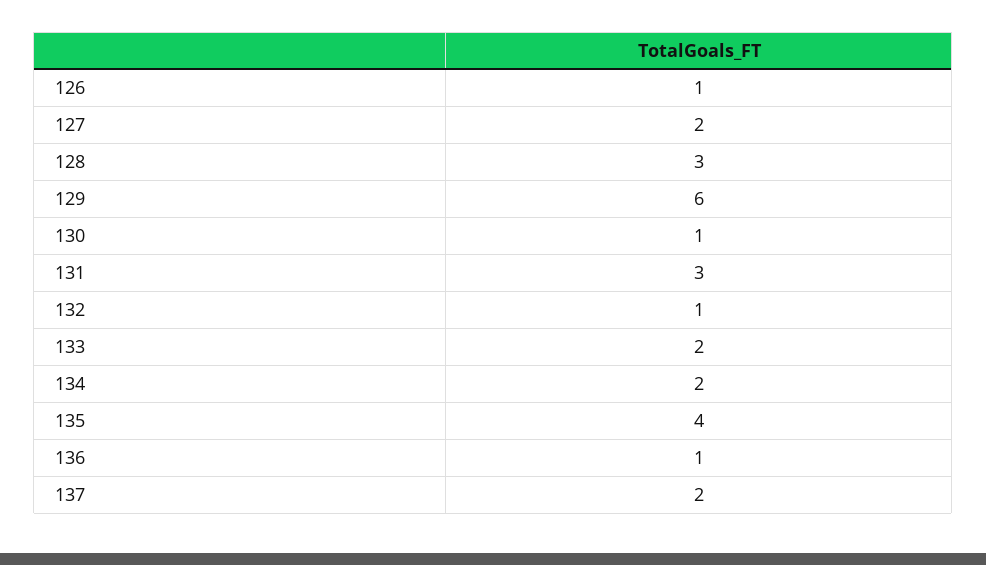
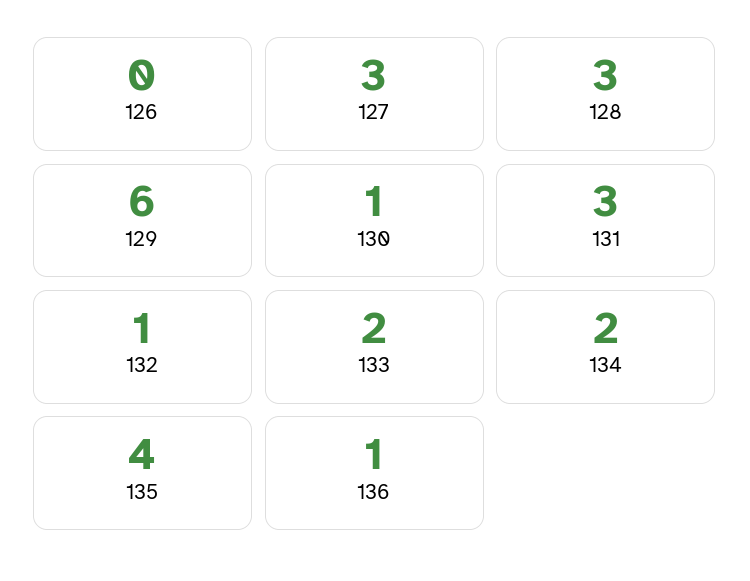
126: 1 -> 0
127: 2 -> 3
137: 2 -> none

